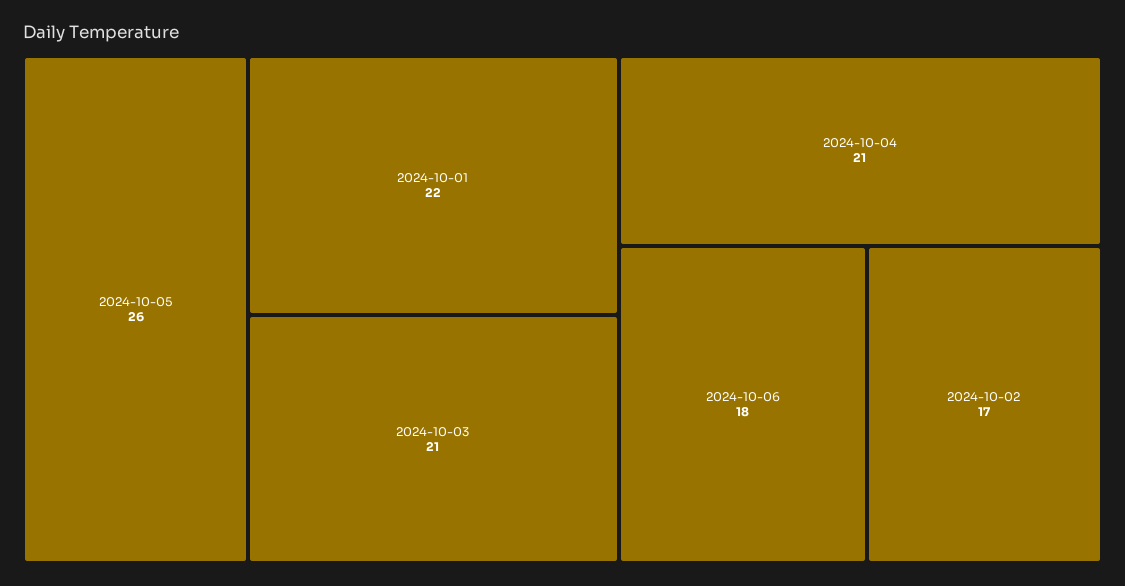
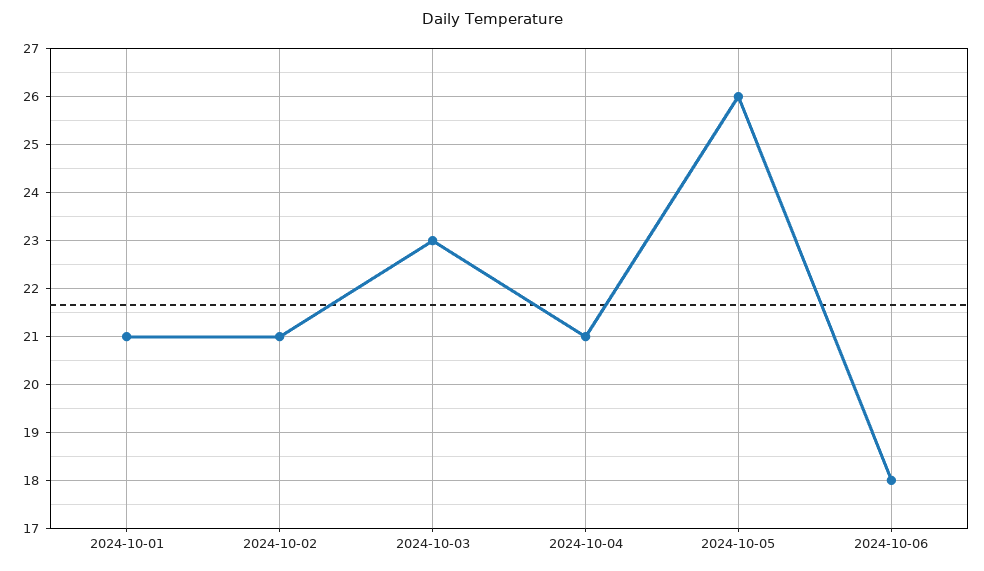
2024-10-01: 22 -> 21
2024-10-03: 21 -> 23
2024-10-02: 17 -> 21

